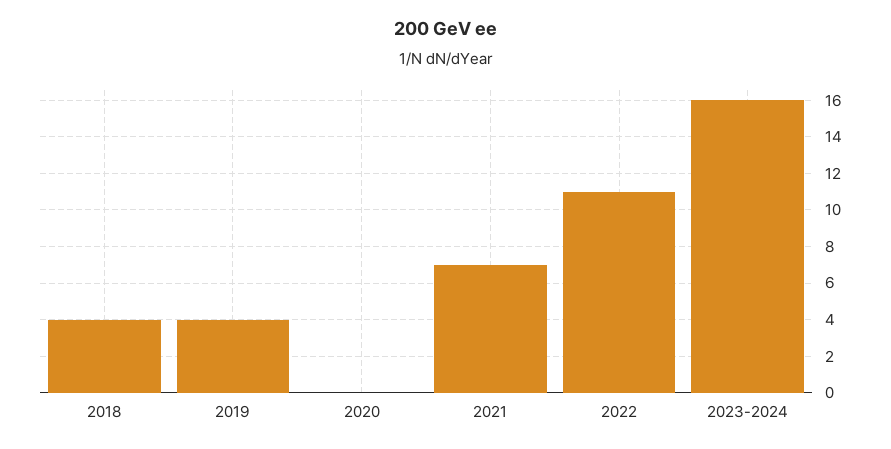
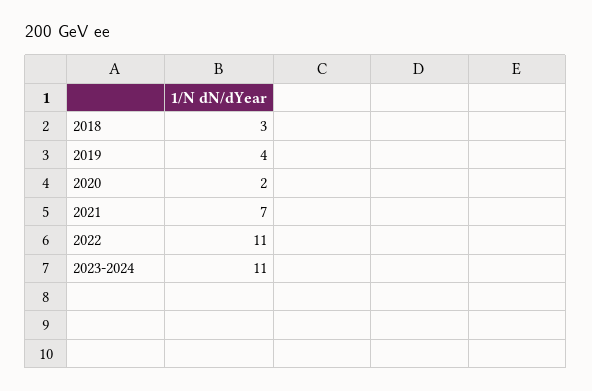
2018: 4 -> 3
2020: 0 -> 2
2023-2024: 16 -> 11

